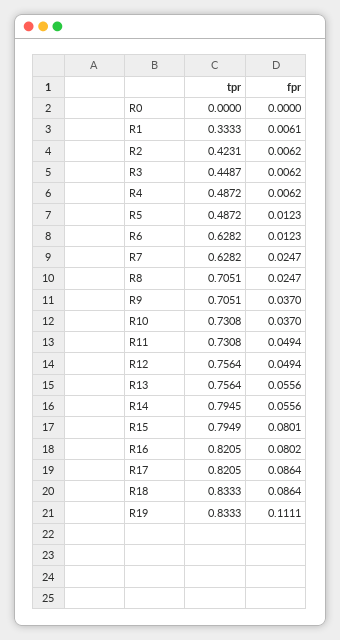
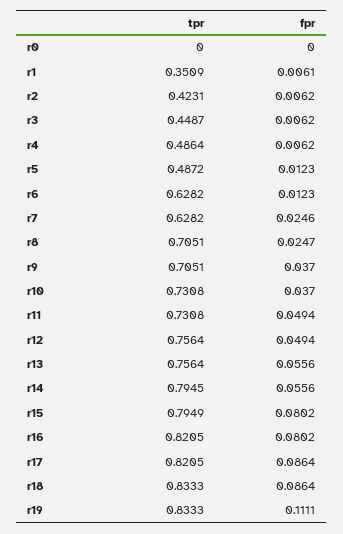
tpr, R1: 0.3333 -> 0.3509
tpr, R4: 0.4872 -> 0.4864
fpr, R7: 0.0247 -> 0.0246
fpr, R15: 0.0801 -> 0.0802

